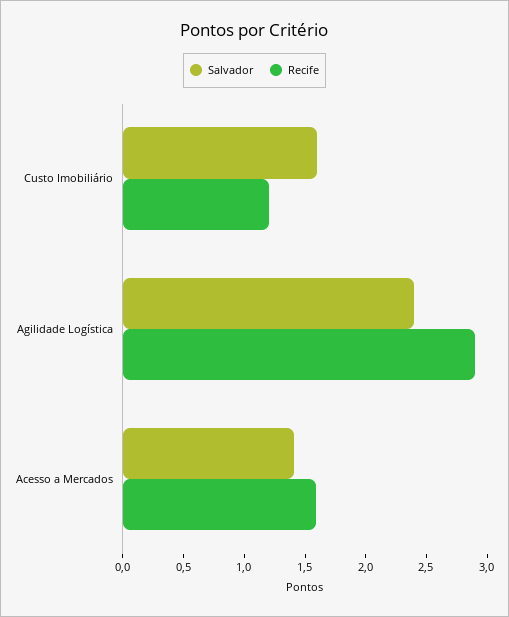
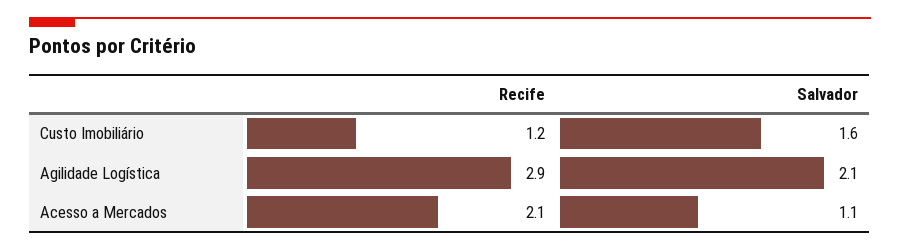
Salvador, Agilidade Logística: 2.4 -> 2.1
Salvador, Acesso a Mercados: 1.4 -> 1.1
Recife, Acesso a Mercados: 1.6 -> 2.1

